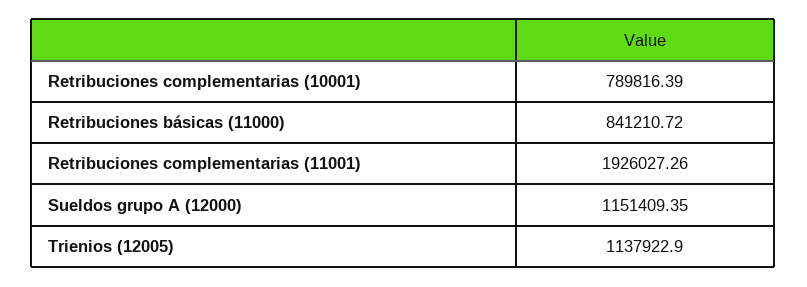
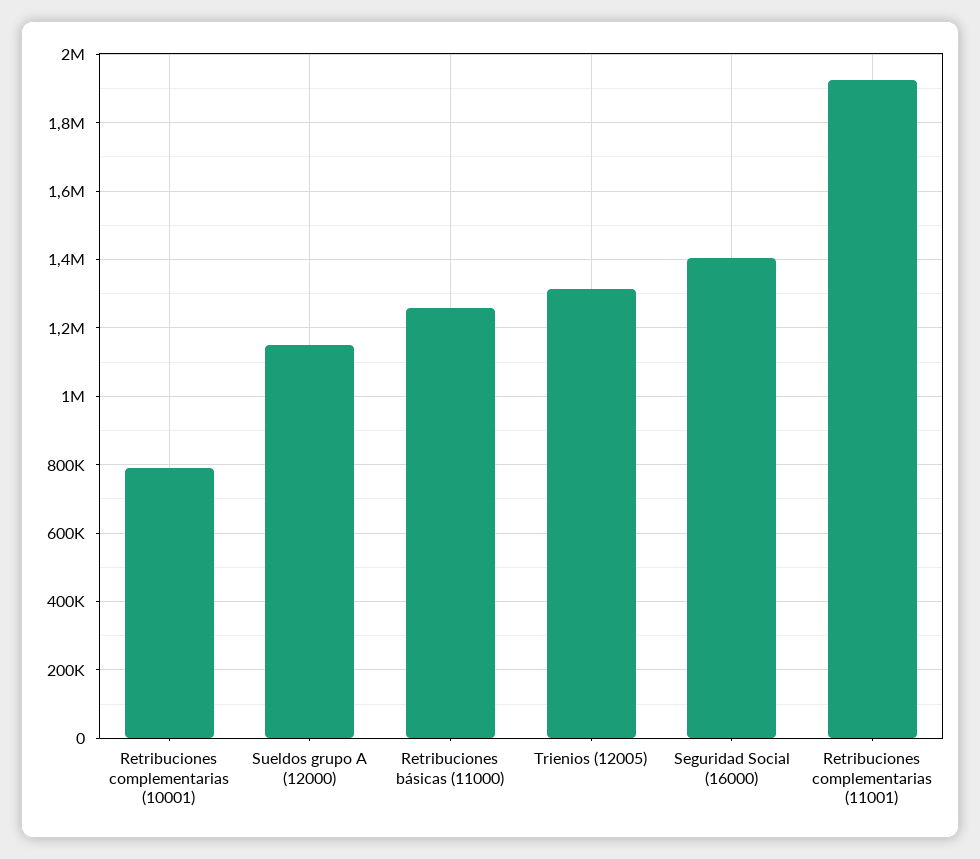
Retribuciones básicas (11000): 841210.72 -> 1260000
Trienios (12005): 1137922.9 -> 1320000
Seguridad Social (16000): none -> 1400000

